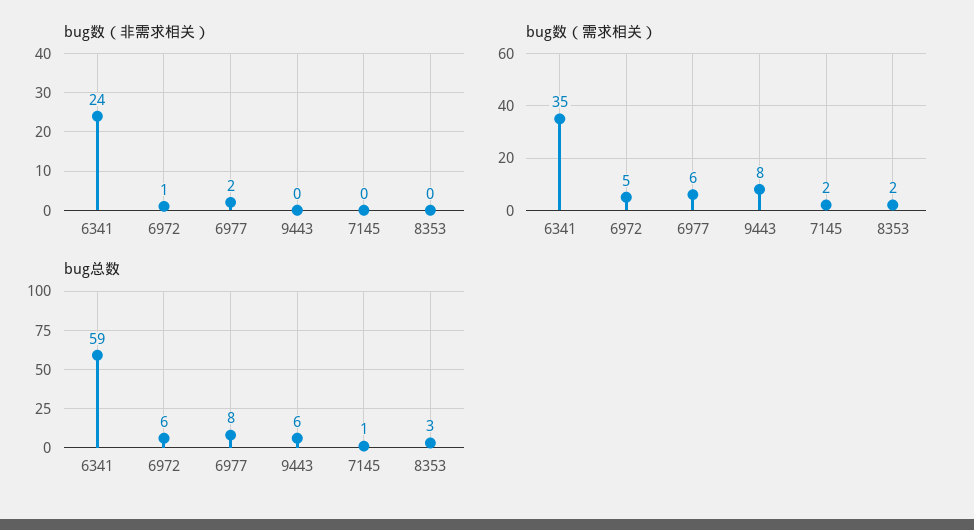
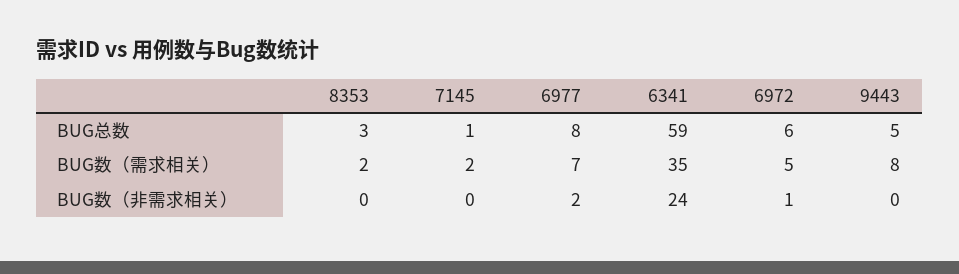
bug数（需求相关）, 6977: 6 -> 7
bug总数, 9443: 6 -> 5

